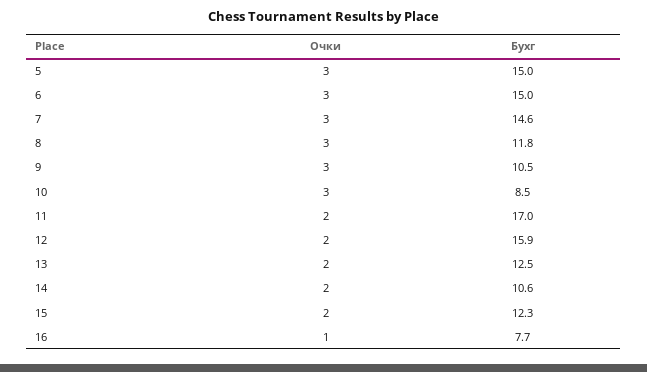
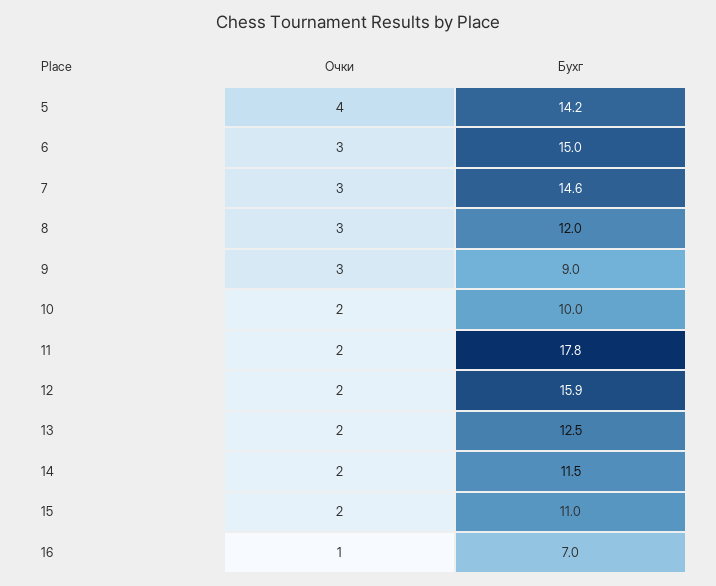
Очки, 5: 3 -> 4
Бухг, 5: 15 -> 14.2
Бухг, 8: 11.8 -> 12
Бухг, 9: 10.5 -> 9
Очки, 10: 3 -> 2
Бухг, 10: 8.5 -> 10
Бухг, 11: 17 -> 17.8
Бухг, 14: 10.6 -> 11.5
Бухг, 15: 12.3 -> 11
Бухг, 16: 7.7 -> 7

